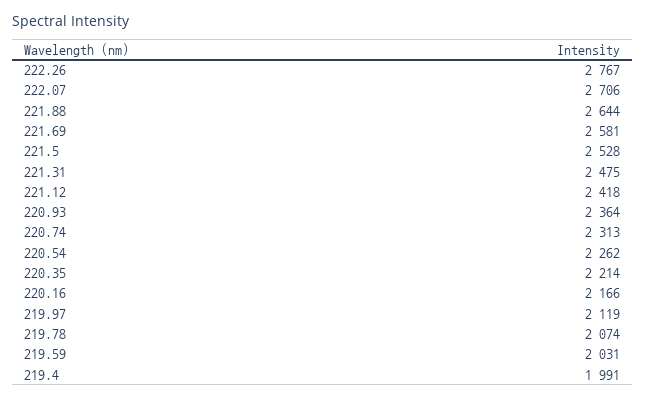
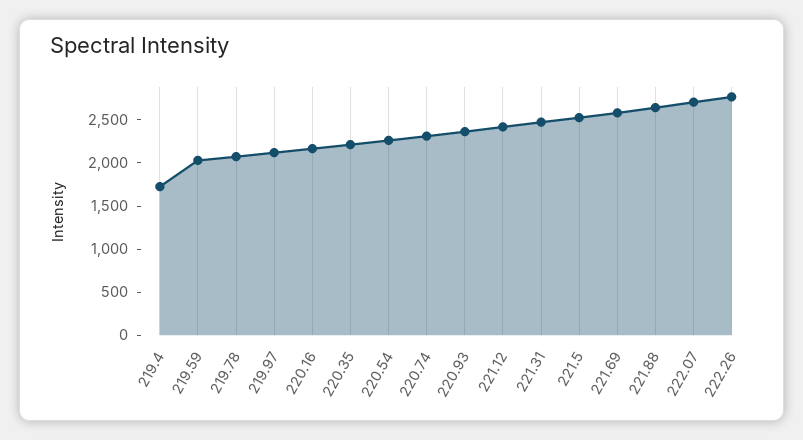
219.4: 1991 -> 1700

